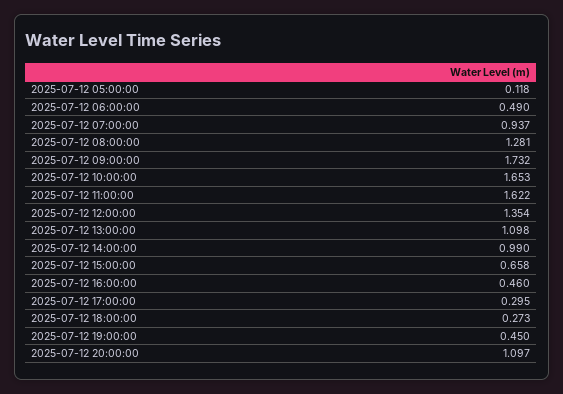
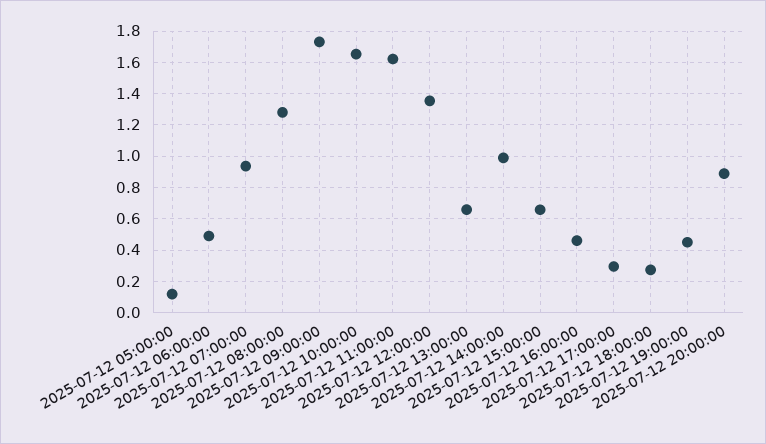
2025-07-12 13:00:00: 1.098 -> 0.65
2025-07-12 20:00:00: 1.097 -> 0.9

